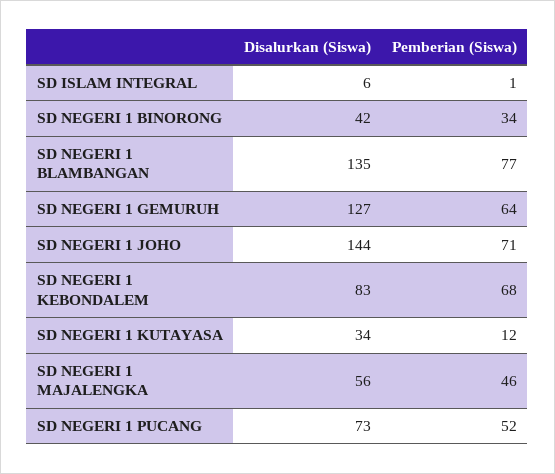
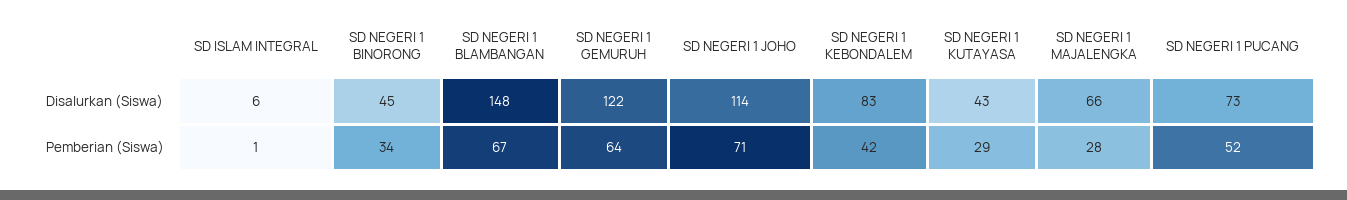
Disalurkan (Siswa), SD NEGERI 1 BINORONG: 42 -> 45
Disalurkan (Siswa), SD NEGERI 1 BLAMBANGAN: 135 -> 148
Pemberian (Siswa), SD NEGERI 1 BLAMBANGAN: 77 -> 67
Disalurkan (Siswa), SD NEGERI 1 GEMURUH: 127 -> 122
Disalurkan (Siswa), SD NEGERI 1 JOHO: 144 -> 114
Pemberian (Siswa), SD NEGERI 1 KEBONDALEM: 68 -> 42
Disalurkan (Siswa), SD NEGERI 1 KUTAYASA: 34 -> 43
Pemberian (Siswa), SD NEGERI 1 KUTAYASA: 12 -> 29
Disalurkan (Siswa), SD NEGERI 1 MAJALENGKA: 56 -> 66
Pemberian (Siswa), SD NEGERI 1 MAJALENGKA: 46 -> 28

